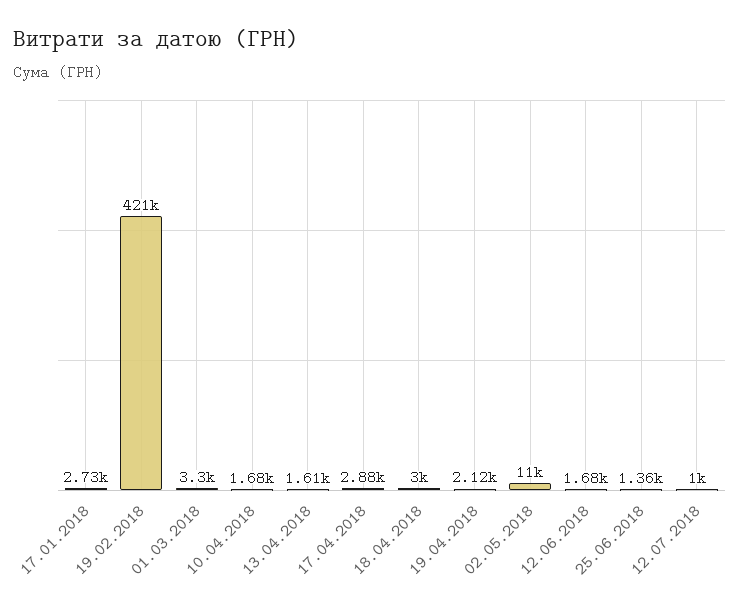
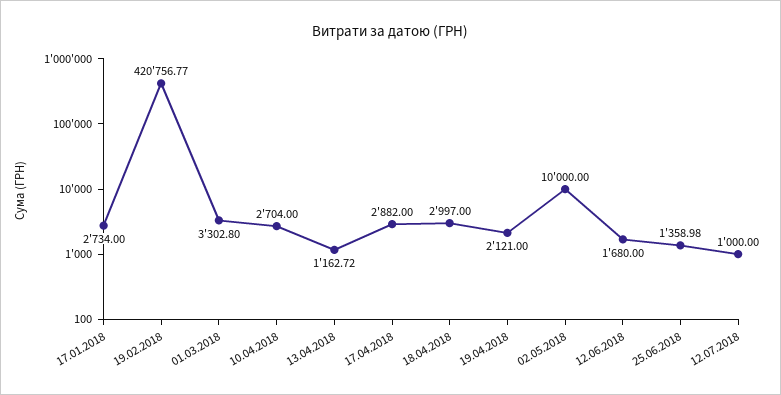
10.04.2018: 1680 -> 2704
13.04.2018: 1610 -> 1162.72
02.05.2018: 11000 -> 10000

